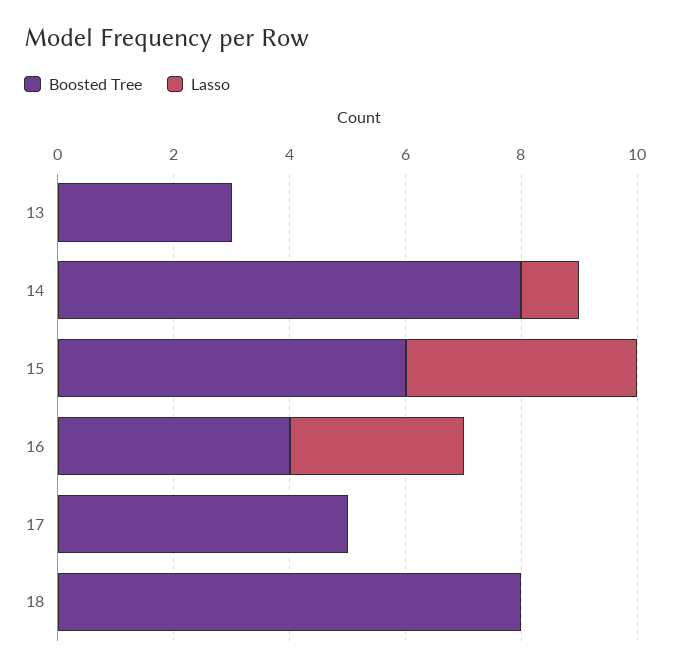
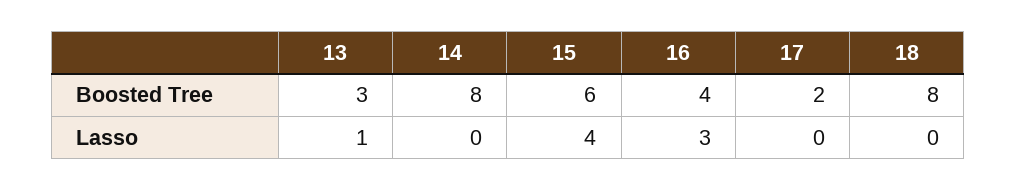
Lasso, 13: 0 -> 1
Lasso, 14: 1 -> 0
Boosted Tree, 17: 5 -> 2

